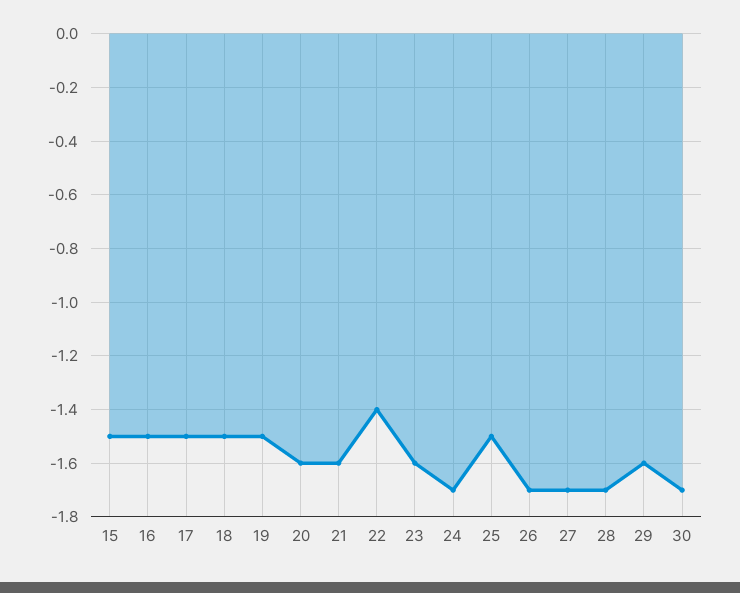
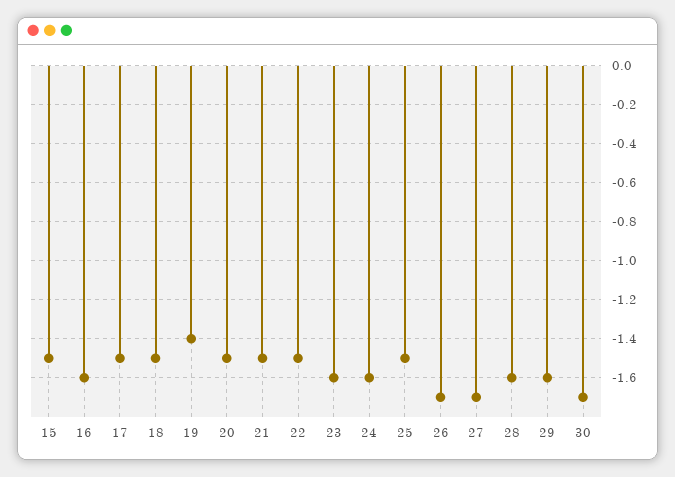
16: -1.5 -> -1.6
19: -1.5 -> -1.4
20: -1.6 -> -1.5
21: -1.6 -> -1.5
22: -1.4 -> -1.5
24: -1.7 -> -1.6
28: -1.7 -> -1.6

